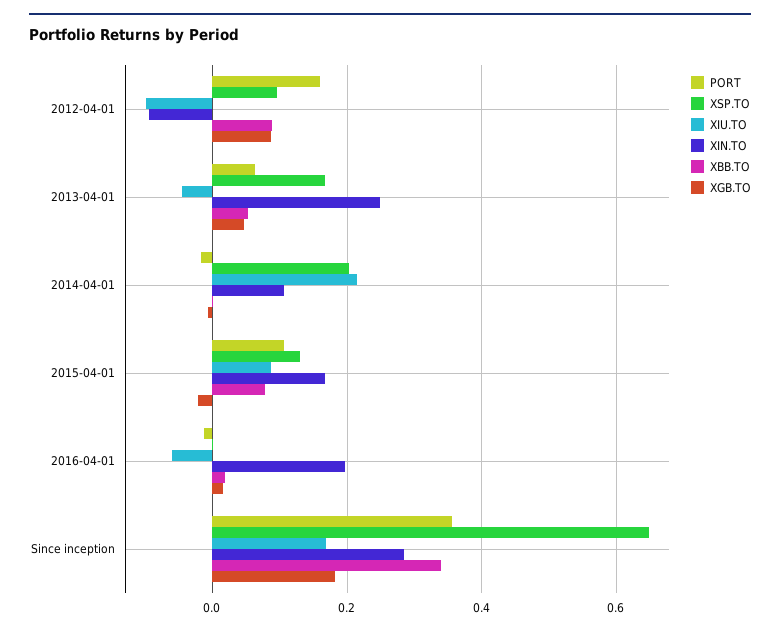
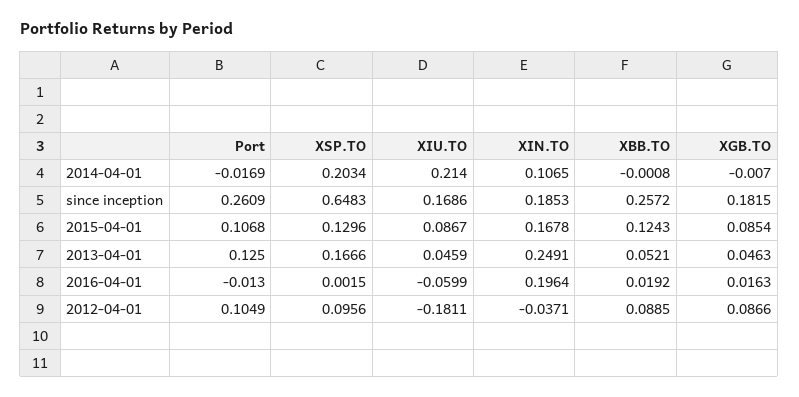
PORT, 2012-04-01: 0.16 -> 0.1049
XIU.TO, 2012-04-01: -0.1 -> -0.1811
XIN.TO, 2012-04-01: -0.1 -> -0.0371
PORT, 2013-04-01: 0.06 -> 0.125
XIU.TO, 2013-04-01: -0.04 -> 0.0459
XBB.TO, 2015-04-01: 0.08 -> 0.1243
XGB.TO, 2015-04-01: -0.02 -> 0.0854
PORT, Since inception: 0.36 -> 0.2609
XIN.TO, Since inception: 0.28 -> 0.1853
XBB.TO, Since inception: 0.34 -> 0.2572

